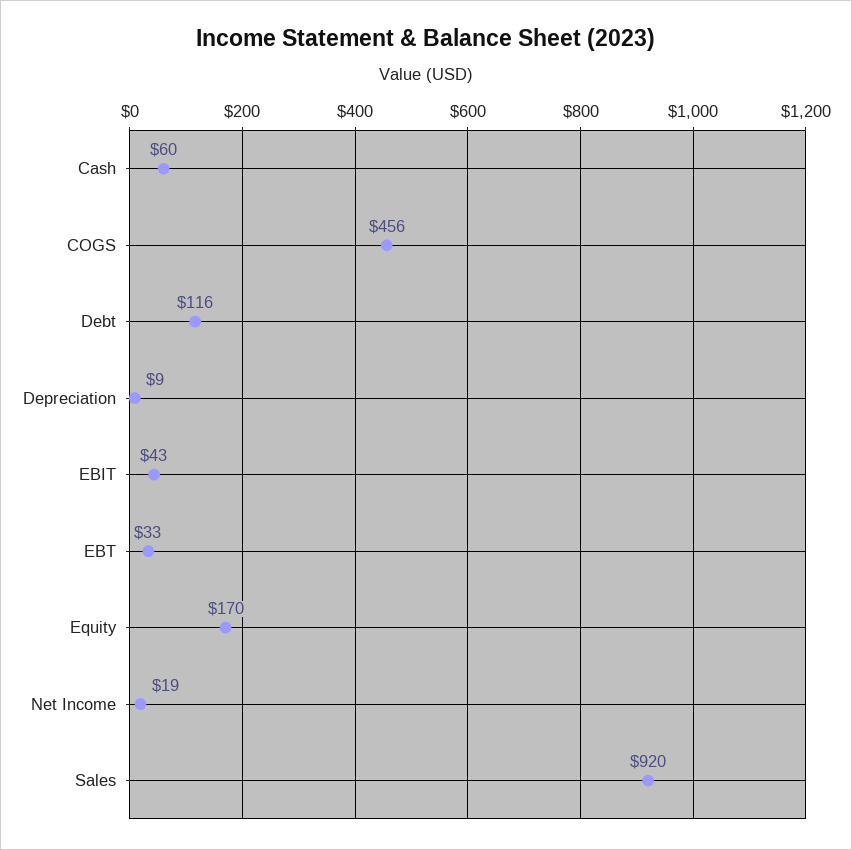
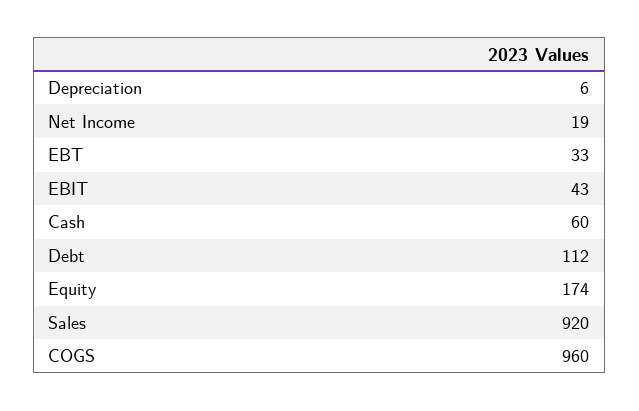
COGS: 456 -> 960
Debt: 116 -> 112
Depreciation: 9 -> 6
Equity: 170 -> 174

